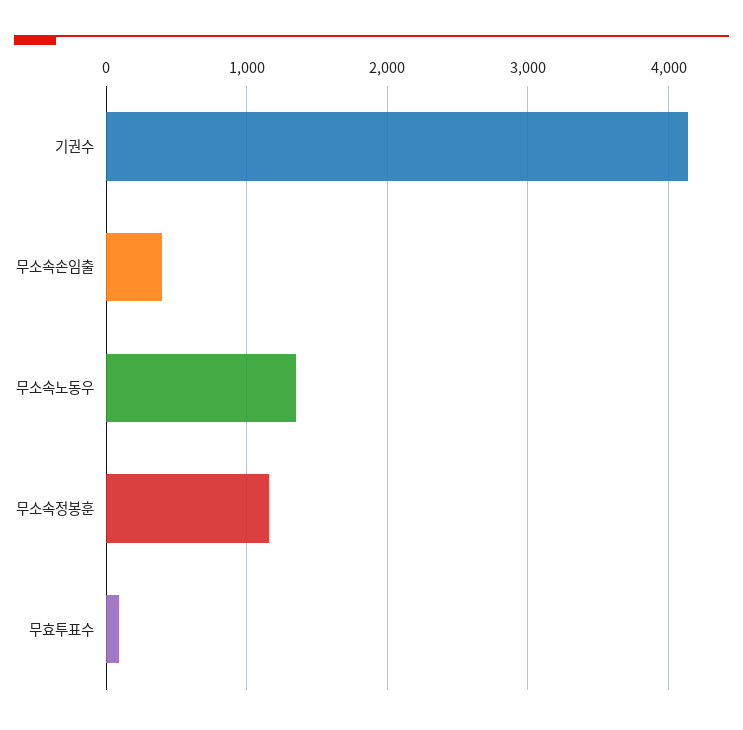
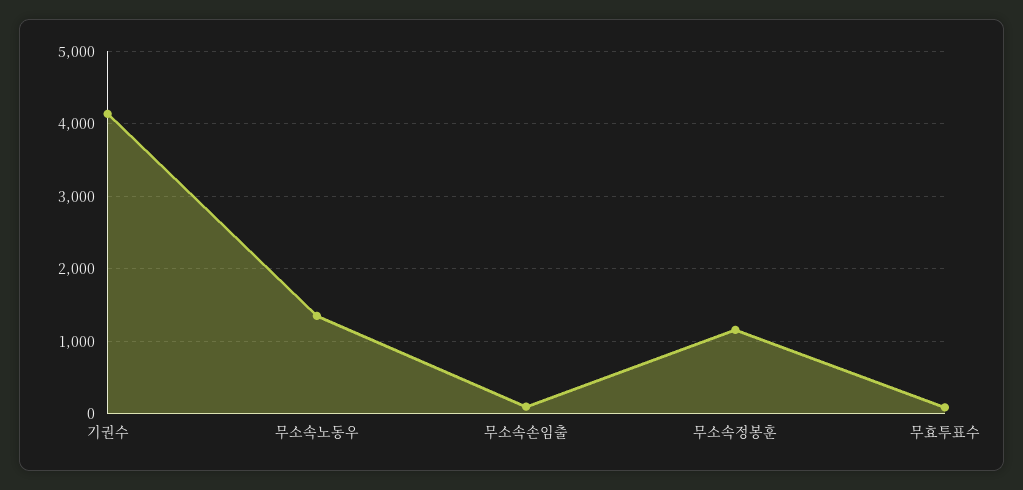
무소속손임출: 400 -> 100

